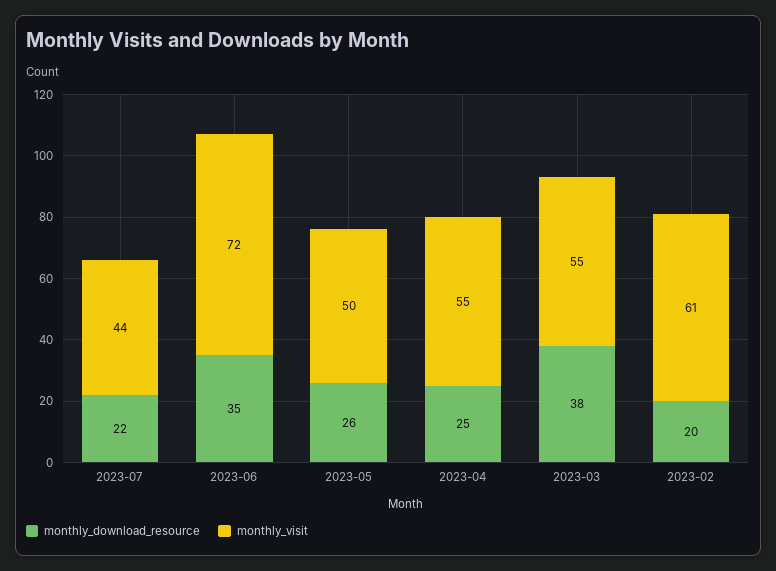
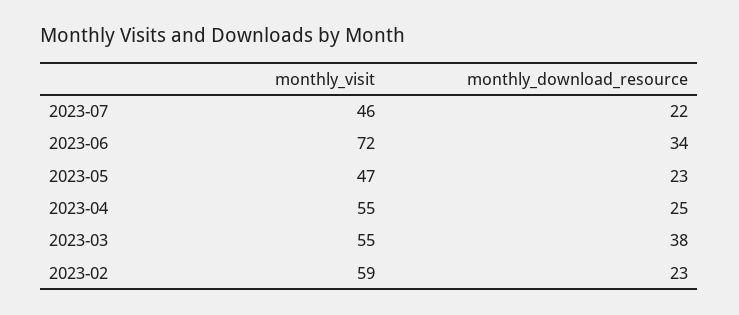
monthly_visit, 2023-07: 44 -> 46
monthly_download_resource, 2023-06: 35 -> 34
monthly_download_resource, 2023-05: 26 -> 23
monthly_visit, 2023-05: 50 -> 47
monthly_download_resource, 2023-02: 20 -> 23
monthly_visit, 2023-02: 61 -> 59

